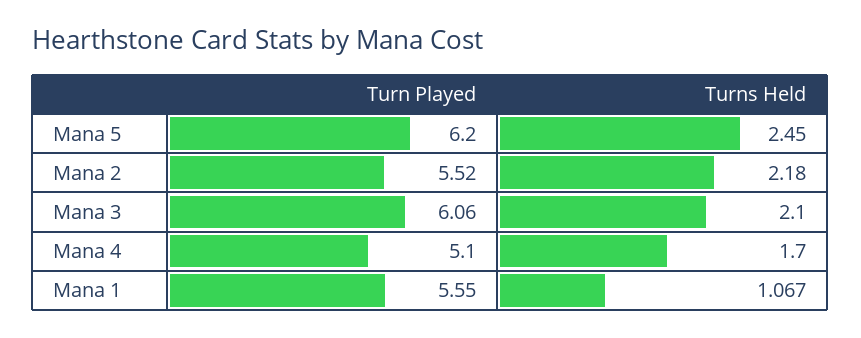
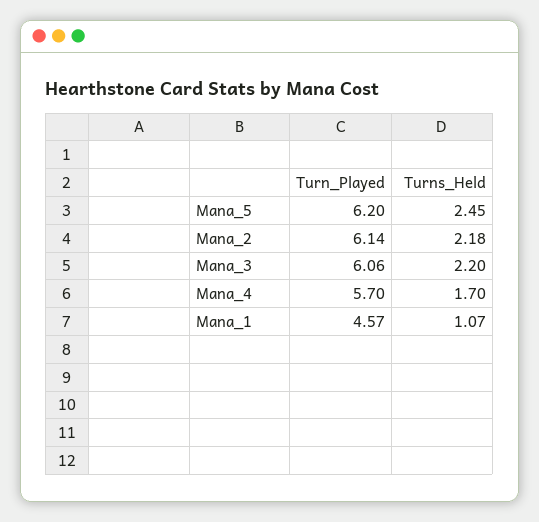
Turn Played, Mana 2: 5.52 -> 6.14
Turns Held, Mana 3: 2.1 -> 2.2
Turn Played, Mana 4: 5.1 -> 5.7
Turn Played, Mana 1: 5.55 -> 4.57

